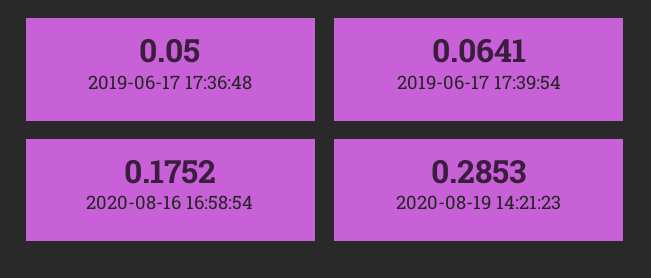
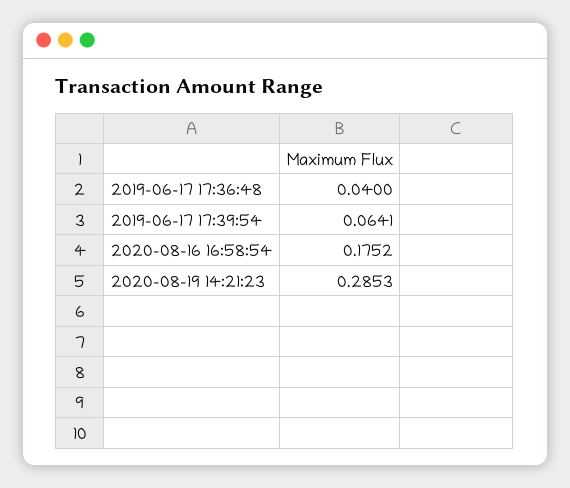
2019-06-17 17:36:48: 0.05 -> 0.04

